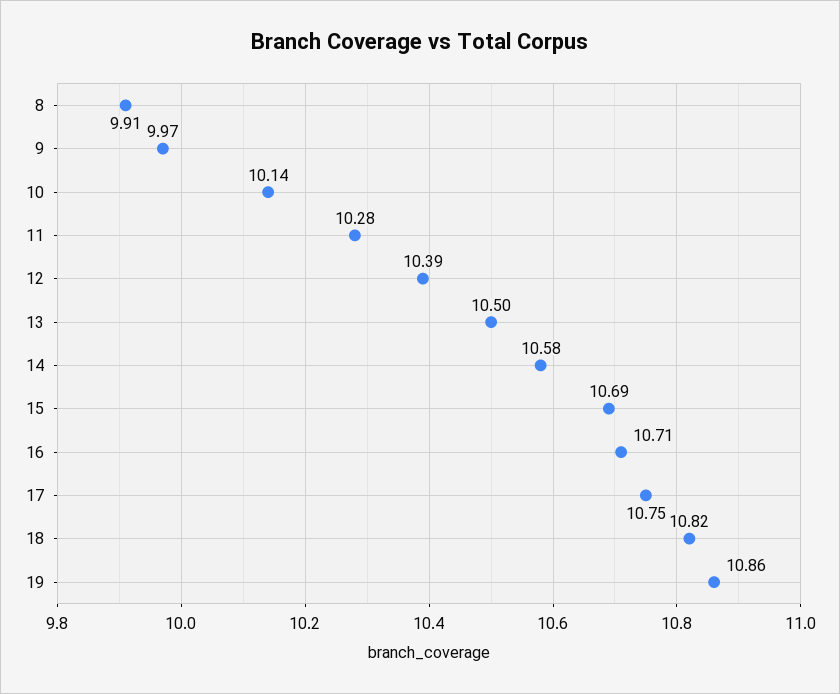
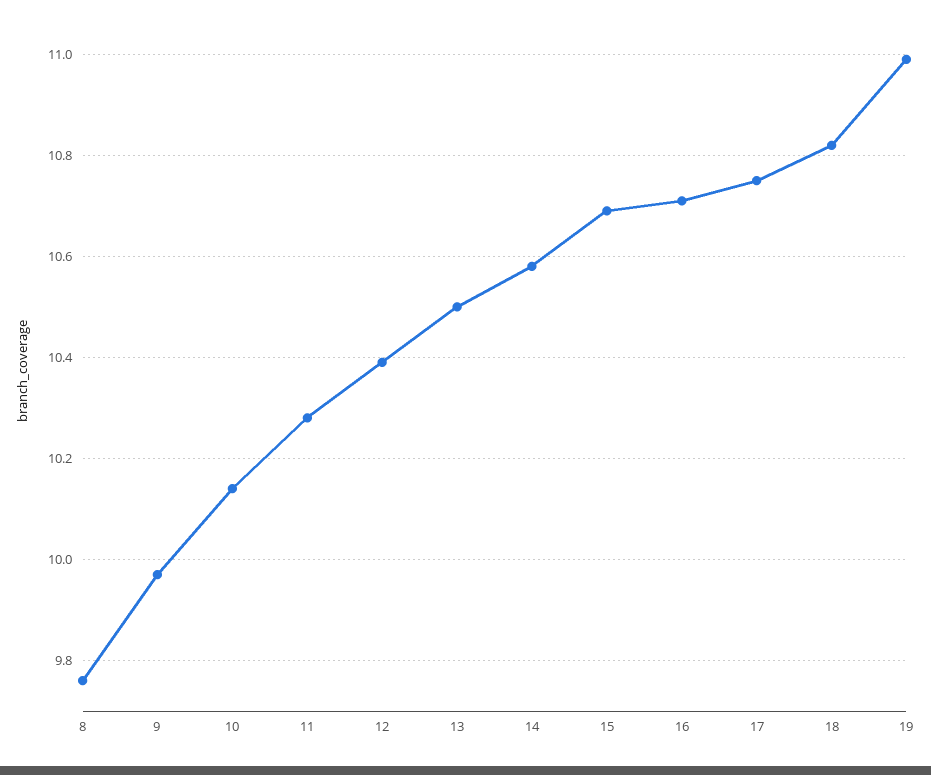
8: 9.91 -> 9.75
19: 10.86 -> 11

